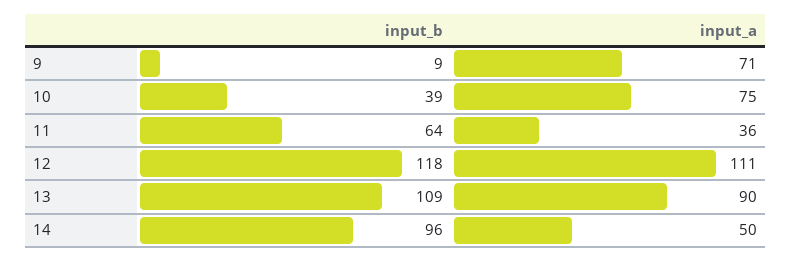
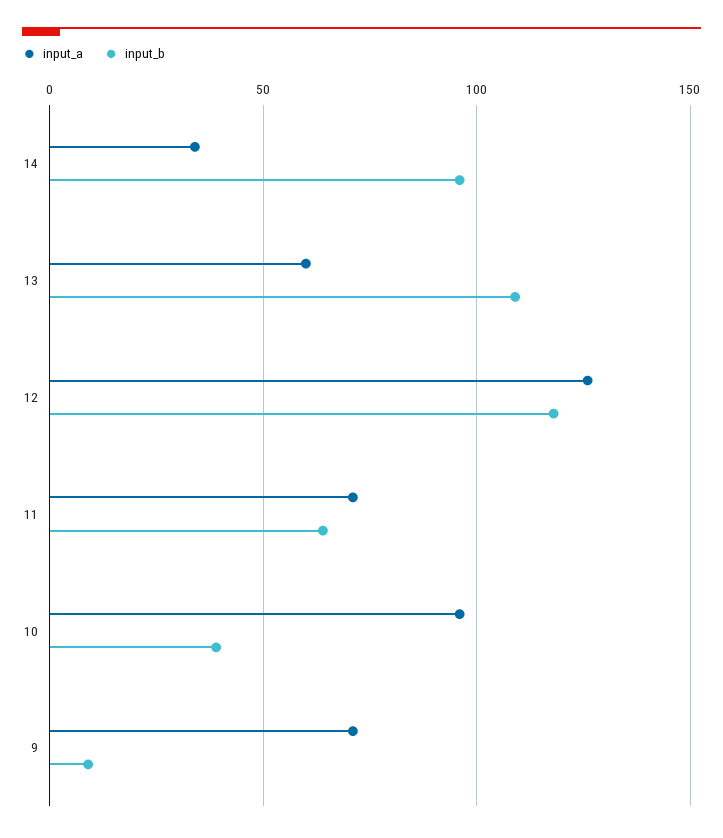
input_a, 10: 75 -> 95
input_a, 11: 36 -> 70
input_a, 12: 111 -> 125
input_a, 13: 90 -> 60
input_a, 14: 50 -> 35

